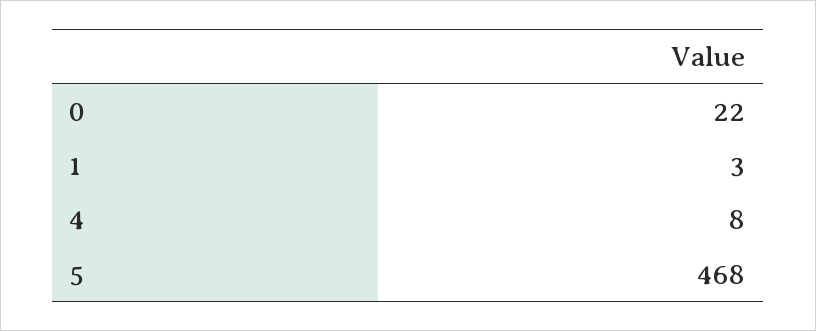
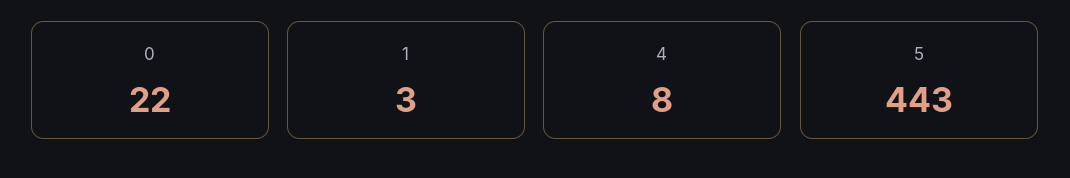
5: 468 -> 443

